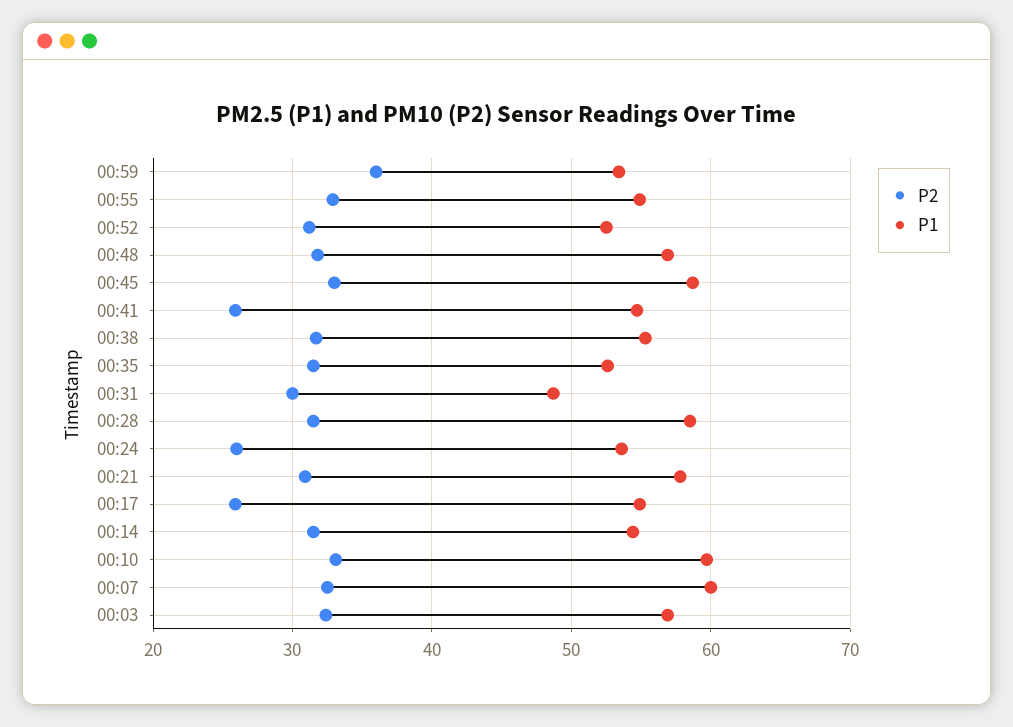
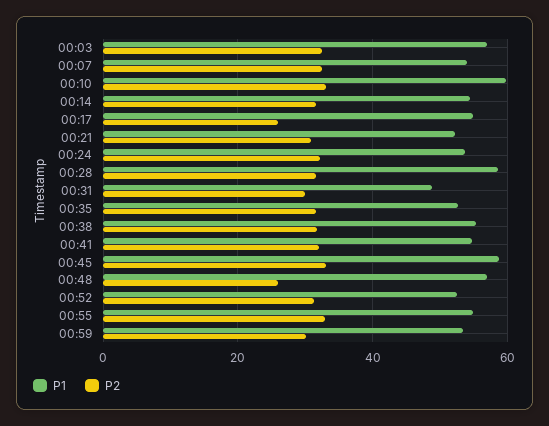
P2, 00:59: 36 -> 30
P2, 00:48: 32 -> 26
P2, 00:41: 26 -> 32
P2, 00:24: 26 -> 32
P1, 00:21: 58 -> 52
P1, 00:07: 60 -> 54

